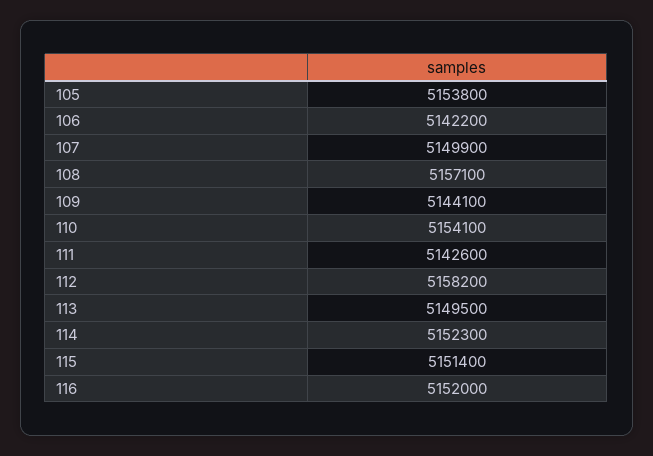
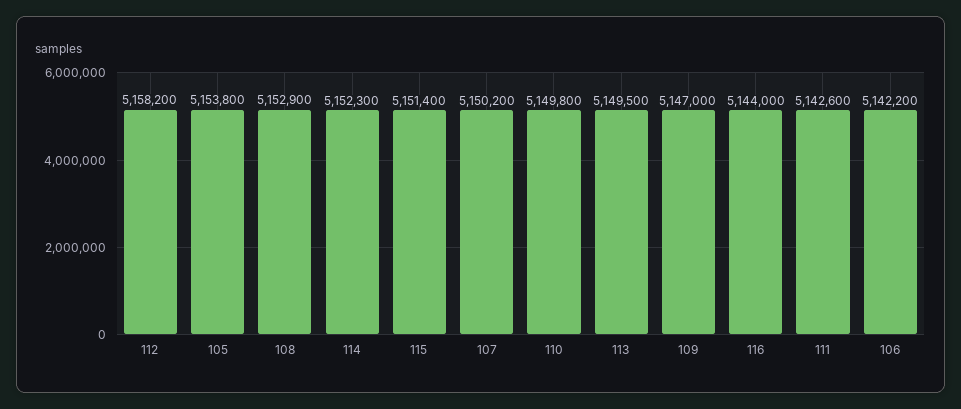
107: 5149900 -> 5150200
108: 5157100 -> 5152900
109: 5144100 -> 5147000
110: 5154100 -> 5149800
116: 5152000 -> 5144000

